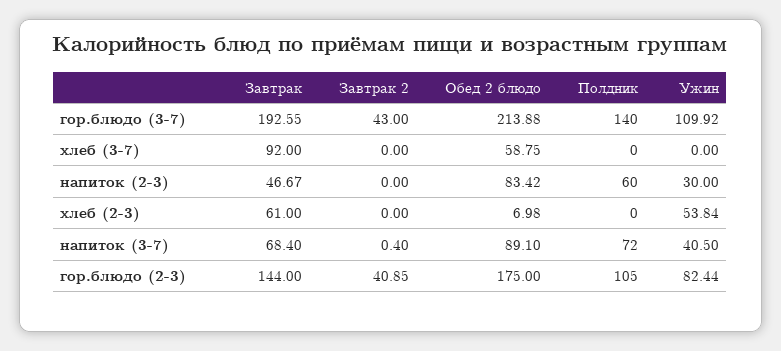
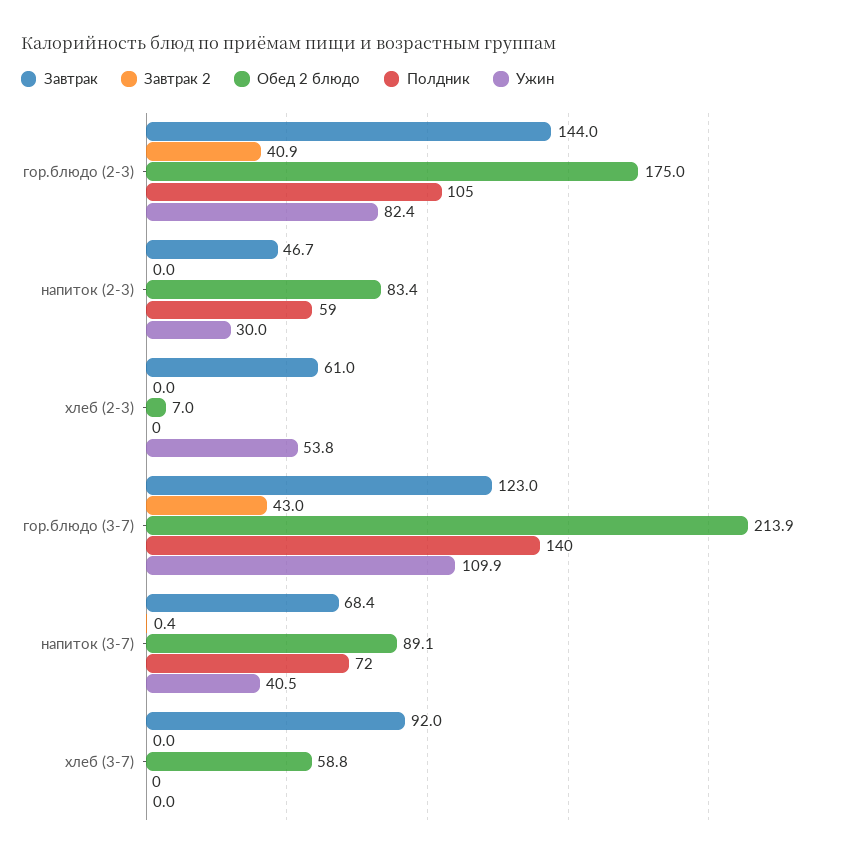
Завтрак, гор.блюдо (3-7): 192.55 -> 123
Полдник, напиток (2-3): 60 -> 59

